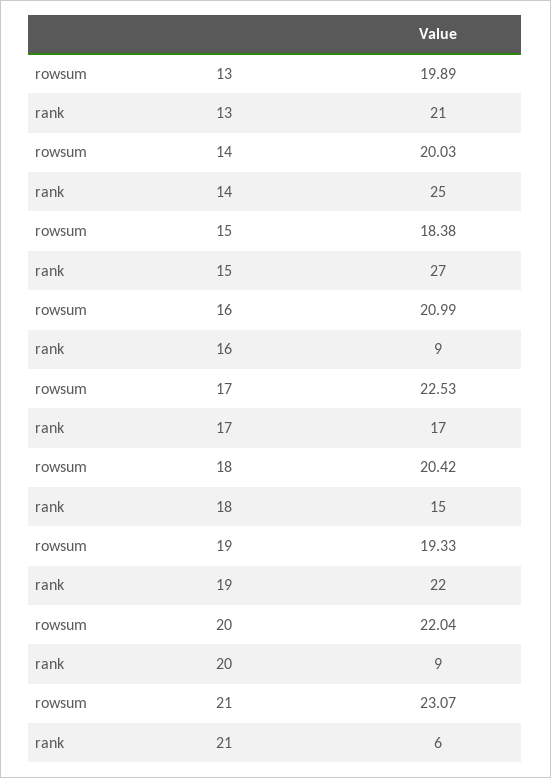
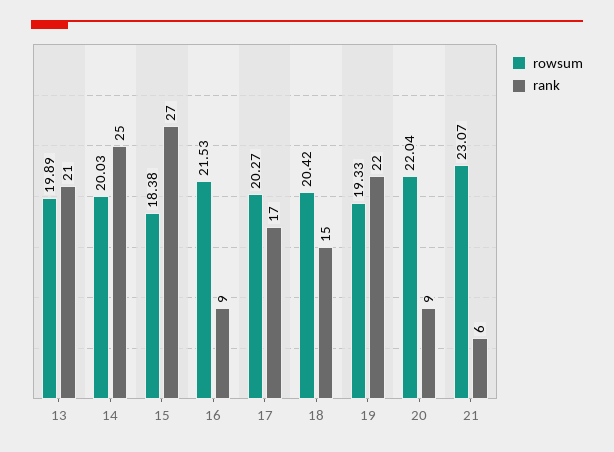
rowsum, 16: 20.99 -> 21.53
rowsum, 17: 22.53 -> 20.27

